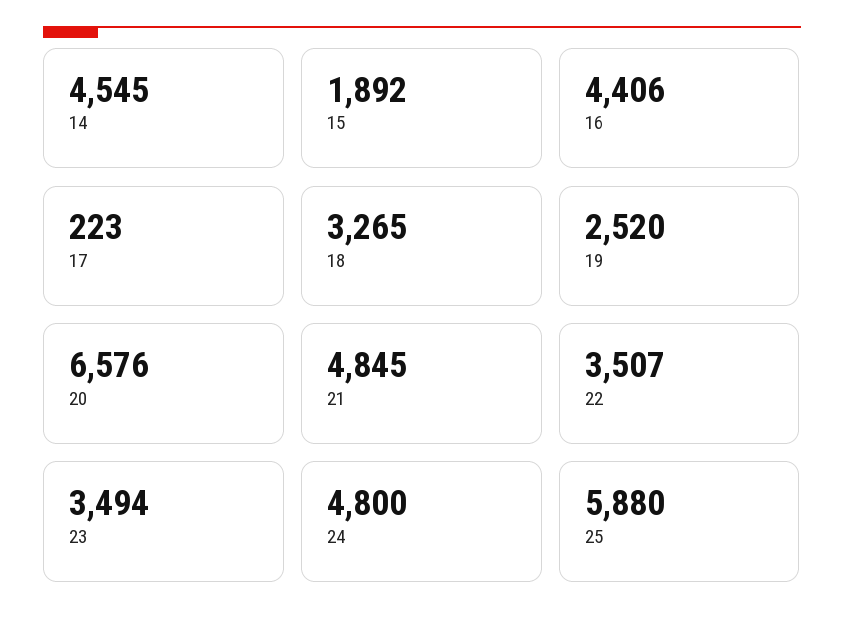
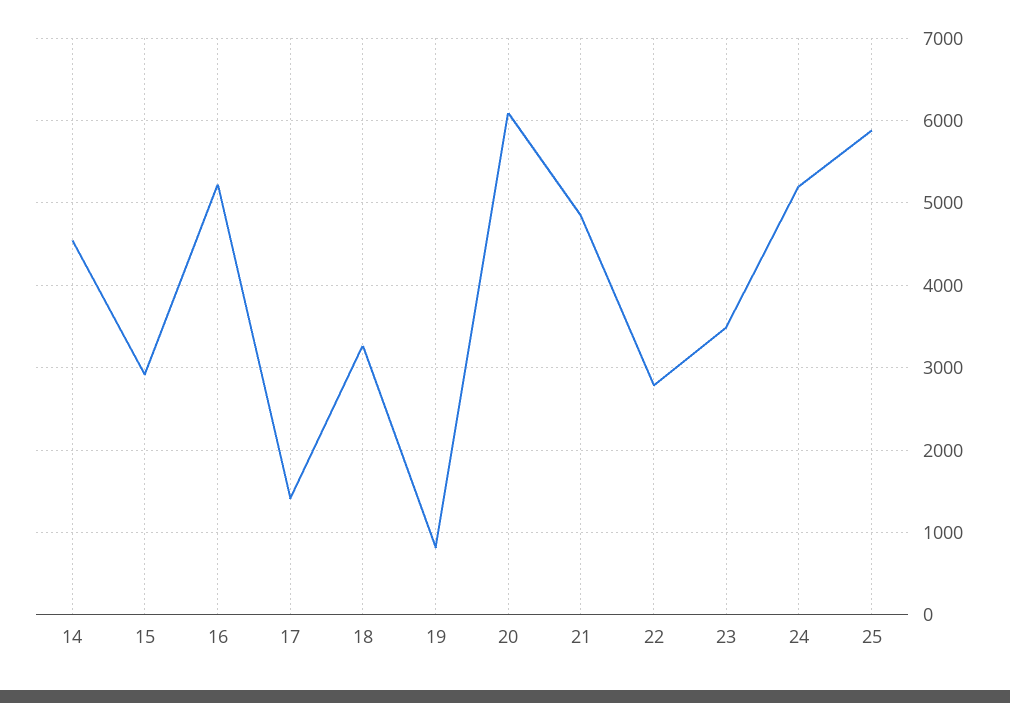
15: 1892 -> 2900
16: 4406 -> 5200
17: 223 -> 1400
19: 2520 -> 800
20: 6576 -> 6100
22: 3507 -> 2800
24: 4800 -> 5200

